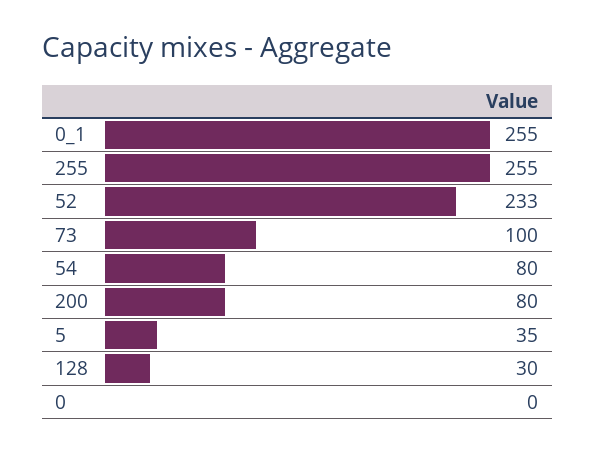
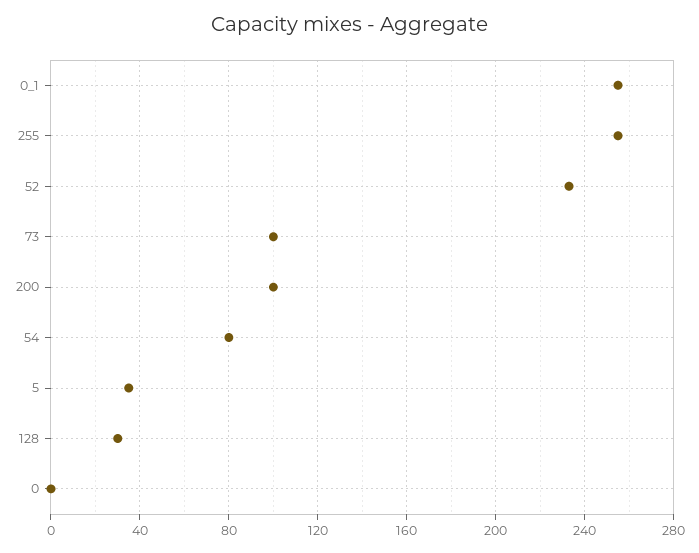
200: 80 -> 100

